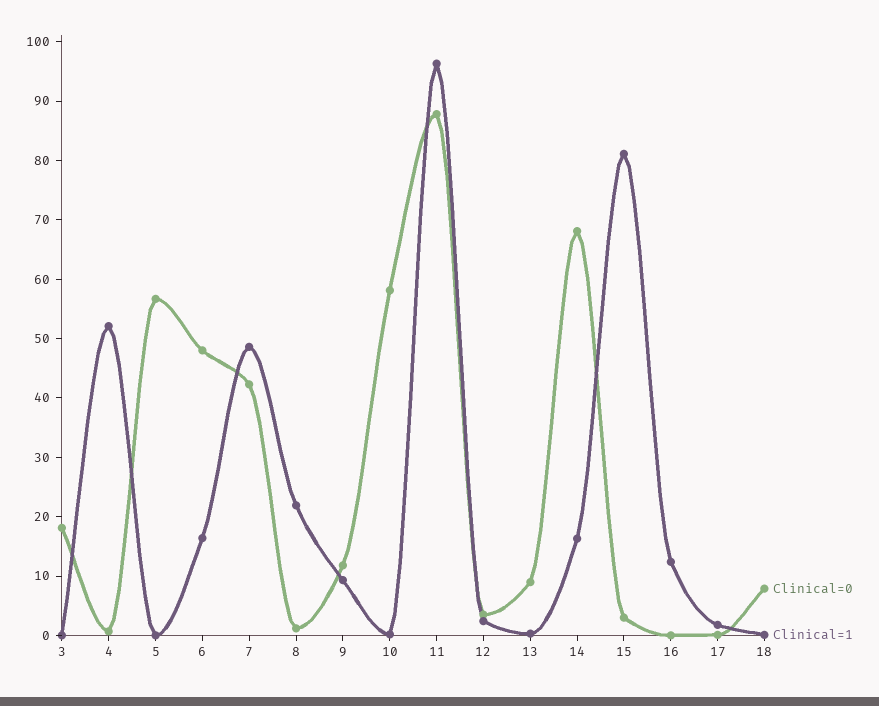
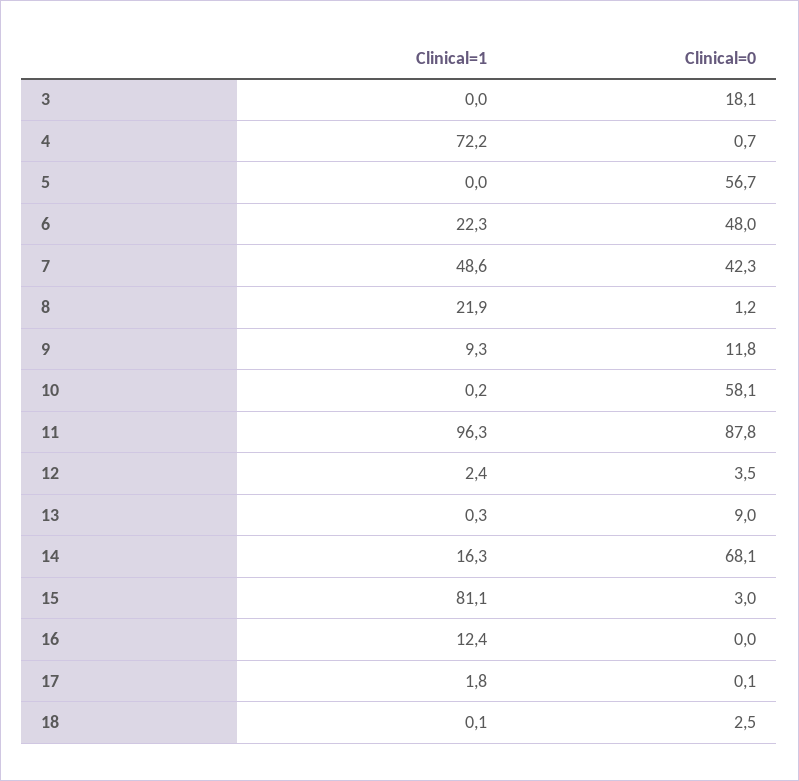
Clinical=1, 4: 52 -> 72.2
Clinical=1, 6: 16 -> 22.3
Clinical=0, 18: 8 -> 2.5

